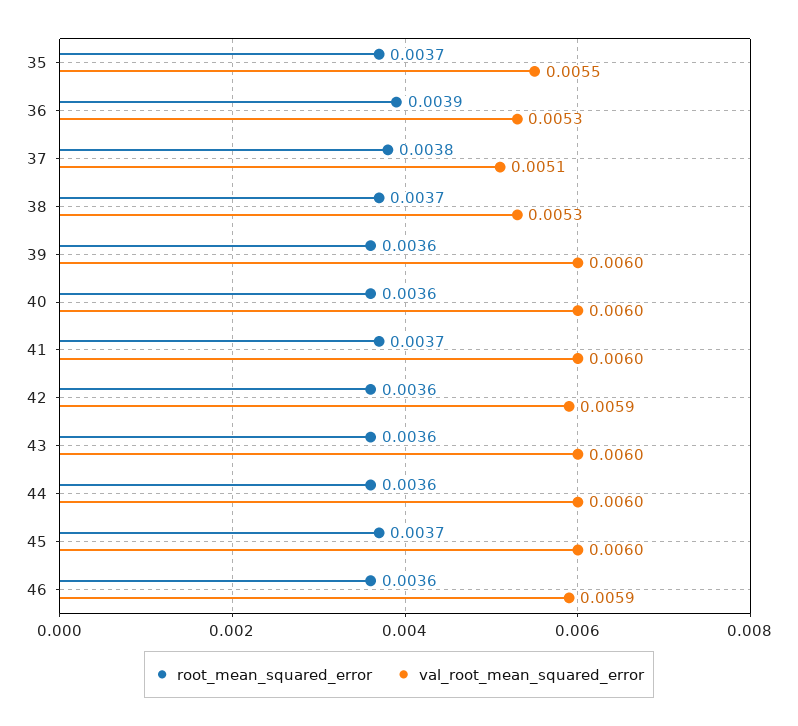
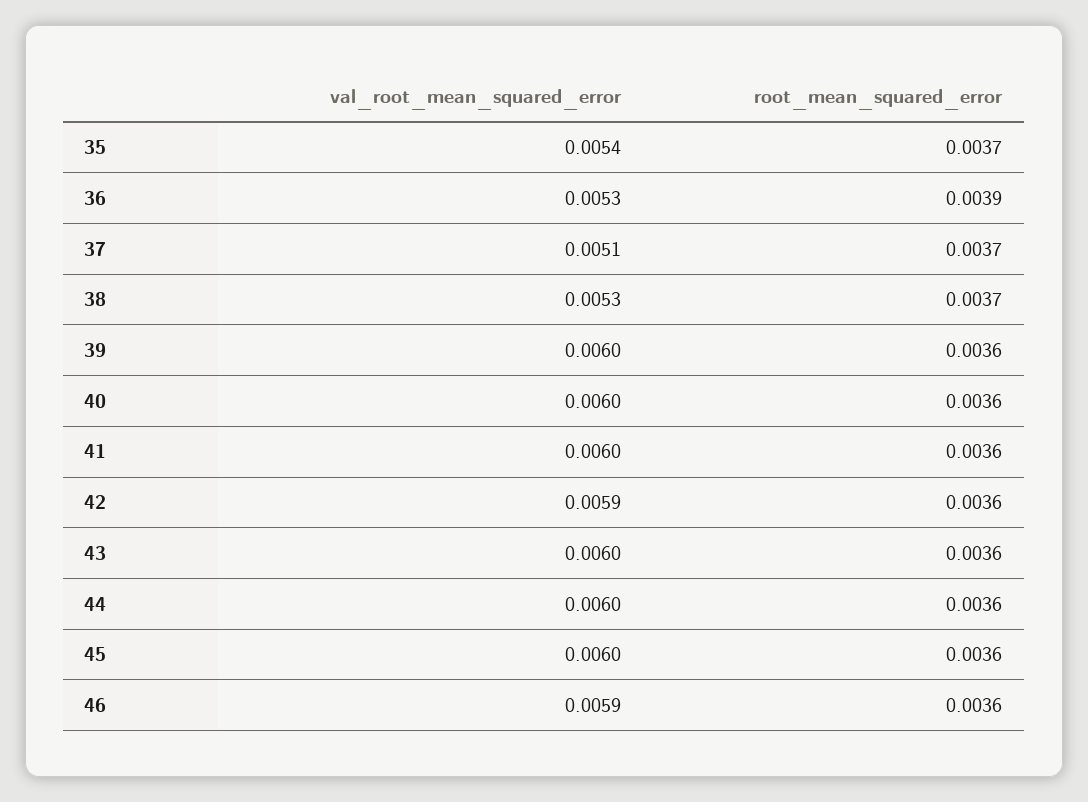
val_root_mean_squared_error, 35: 0.0055 -> 0.0054
root_mean_squared_error, 37: 0.0038 -> 0.0037
root_mean_squared_error, 41: 0.0037 -> 0.0036
root_mean_squared_error, 45: 0.0037 -> 0.0036

